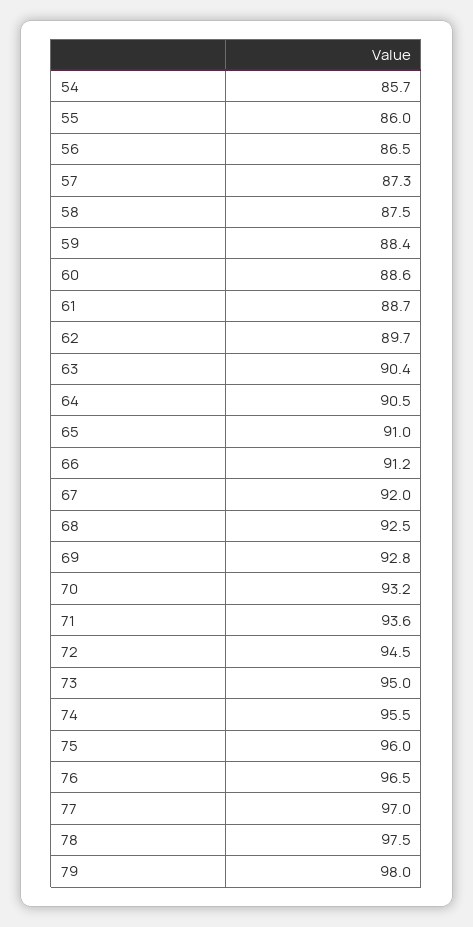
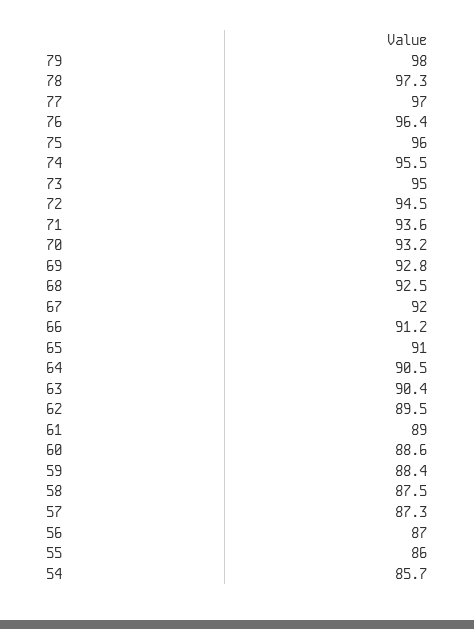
56: 86.5 -> 87
61: 88.7 -> 89
62: 89.7 -> 89.5
76: 96.5 -> 96.4
78: 97.5 -> 97.3

